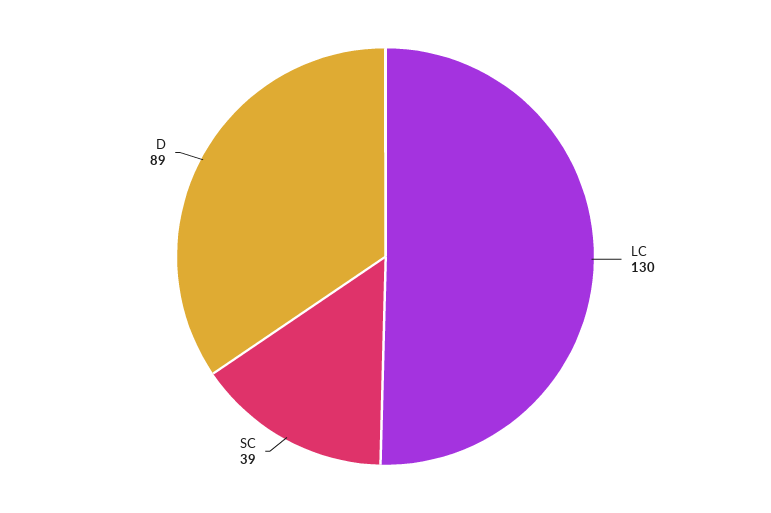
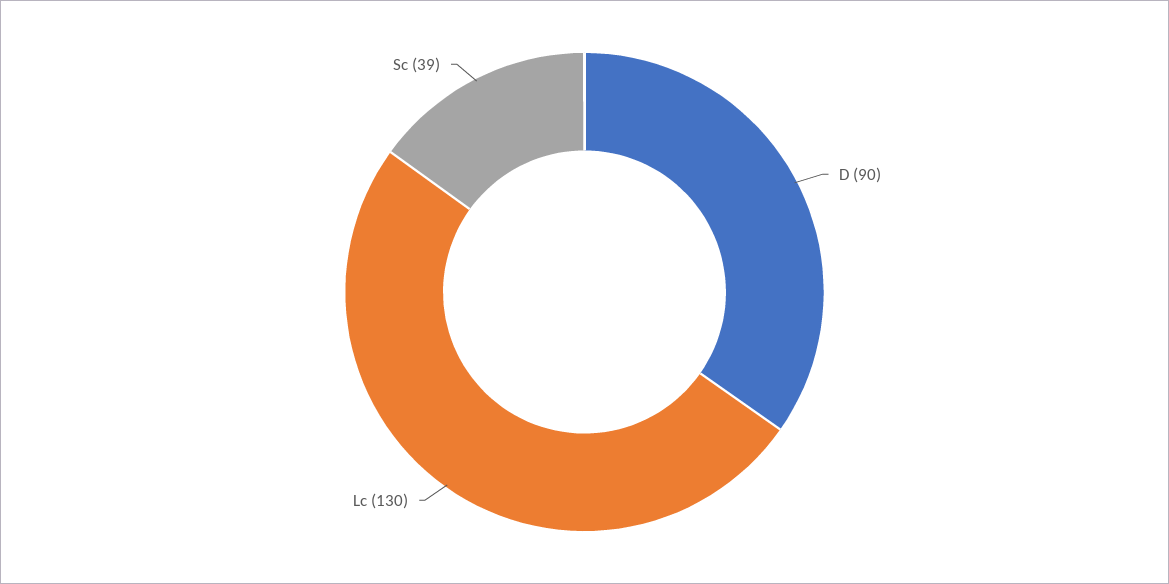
D: 89 -> 90

